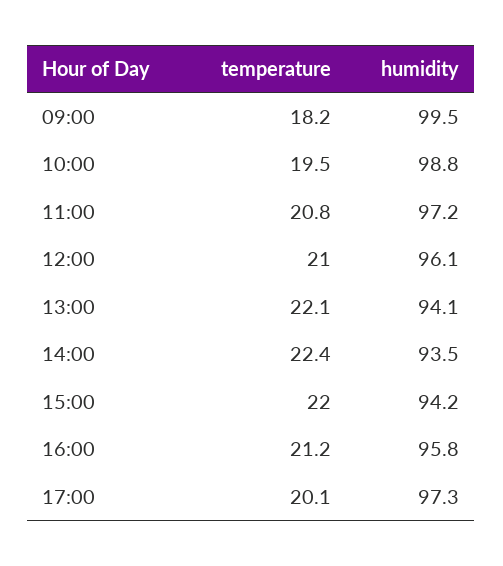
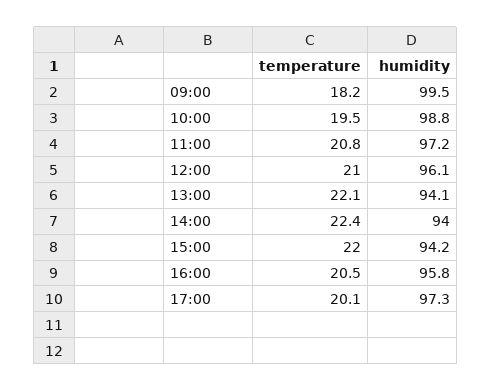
humidity, 14:00: 93.5 -> 94
temperature, 16:00: 21.2 -> 20.5

